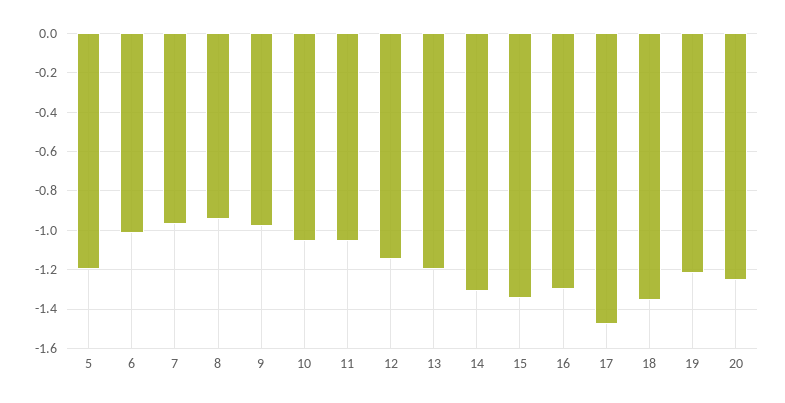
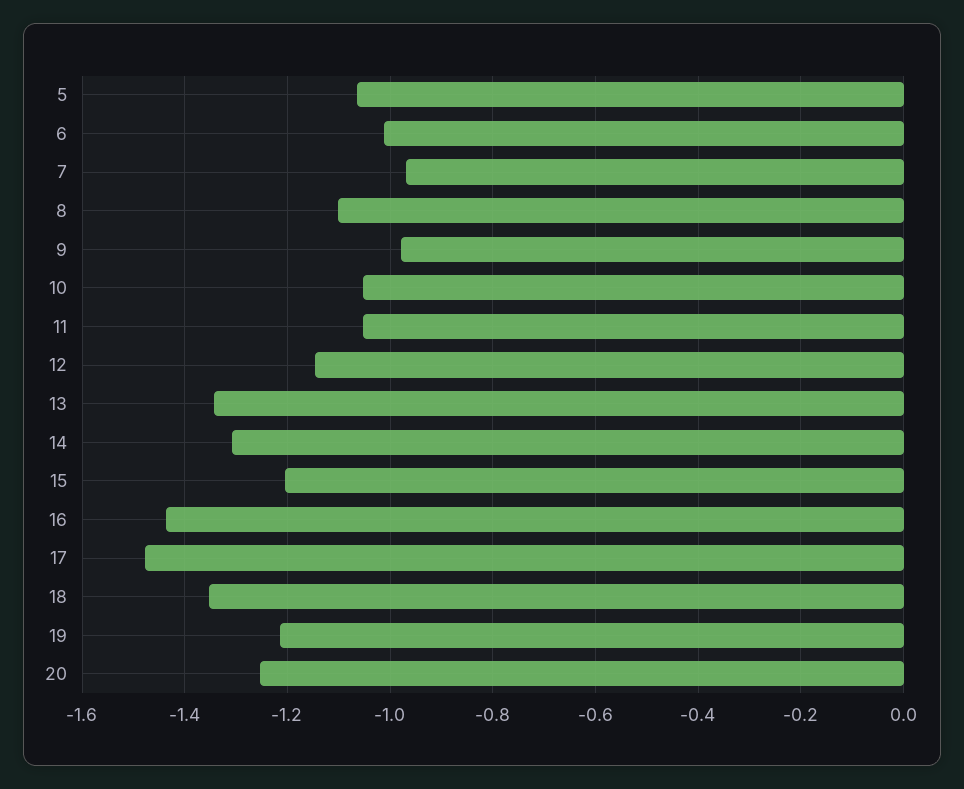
5: -1.2 -> -1.06
8: -0.95 -> -1.1
13: -1.2 -> -1.34
15: -1.35 -> -1.2
16: -1.3 -> -1.44

